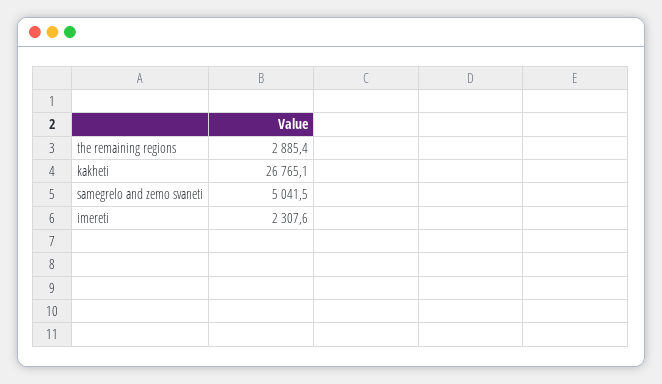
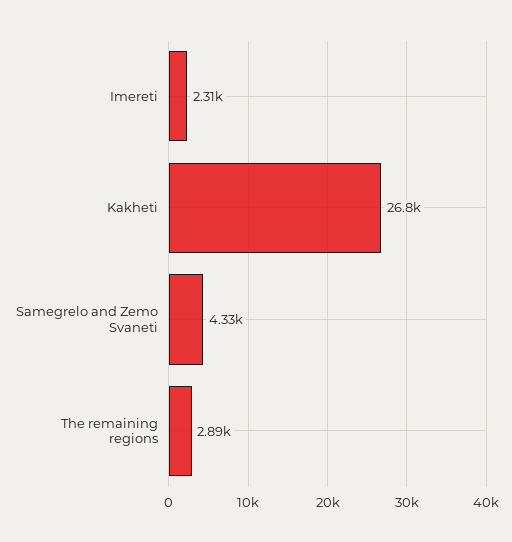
samegrelo and zemo svaneti: 5041.5 -> 4330

